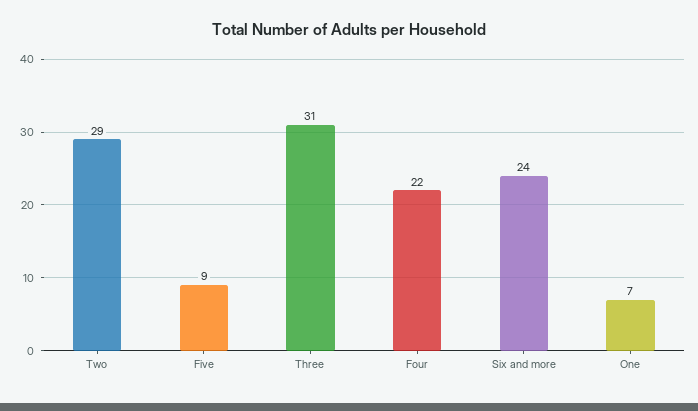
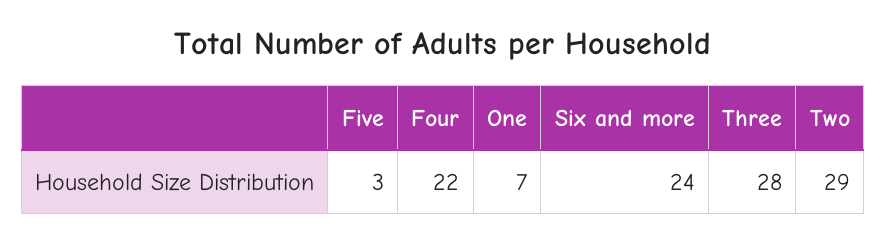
Five: 9 -> 3
Three: 31 -> 28

